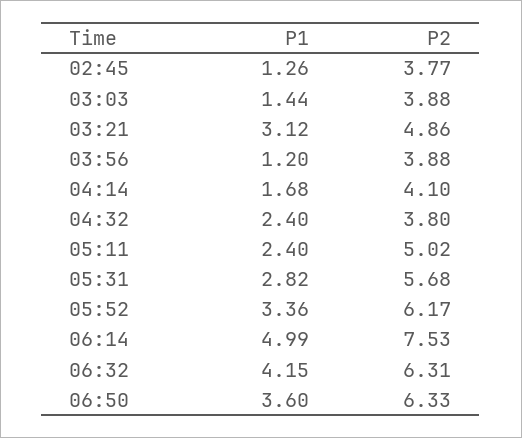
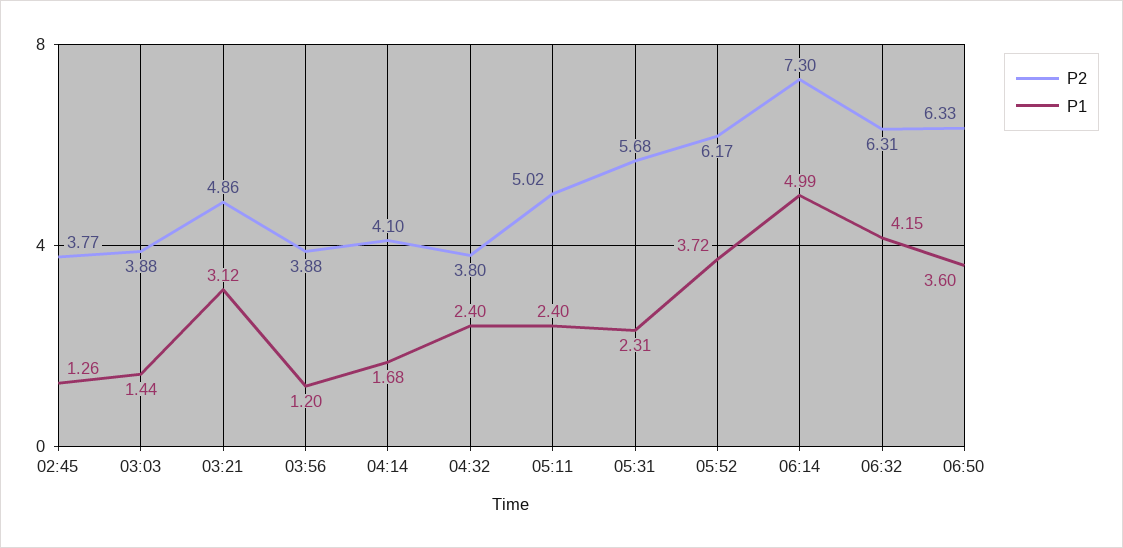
P1, 05:31: 2.82 -> 2.31
P1, 05:52: 3.36 -> 3.72
P2, 06:14: 7.53 -> 7.3

